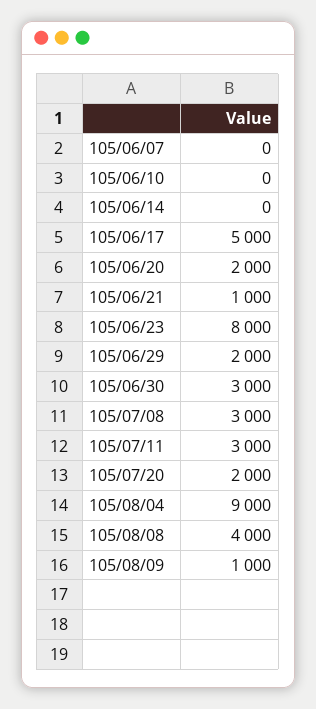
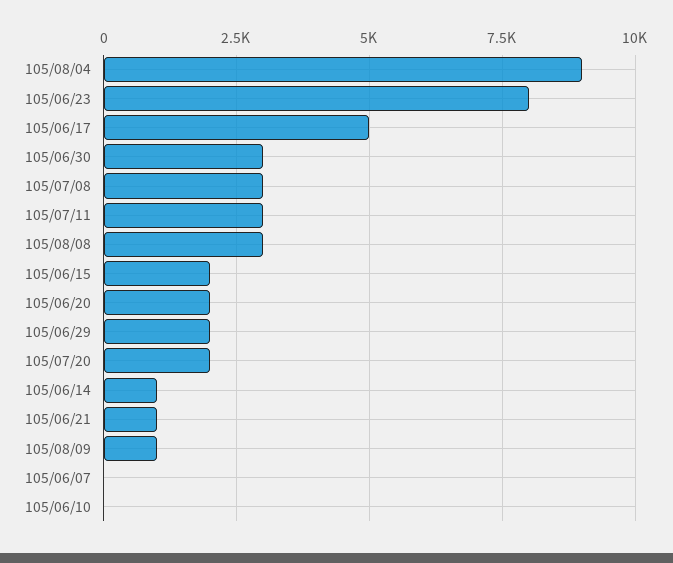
105/06/14: 0 -> 1000
105/08/08: 4000 -> 3000
105/06/15: none -> 2000

